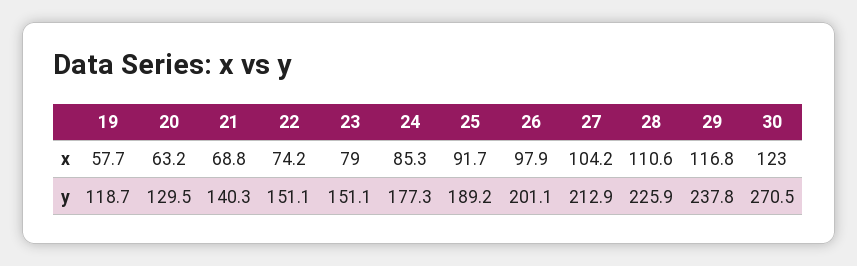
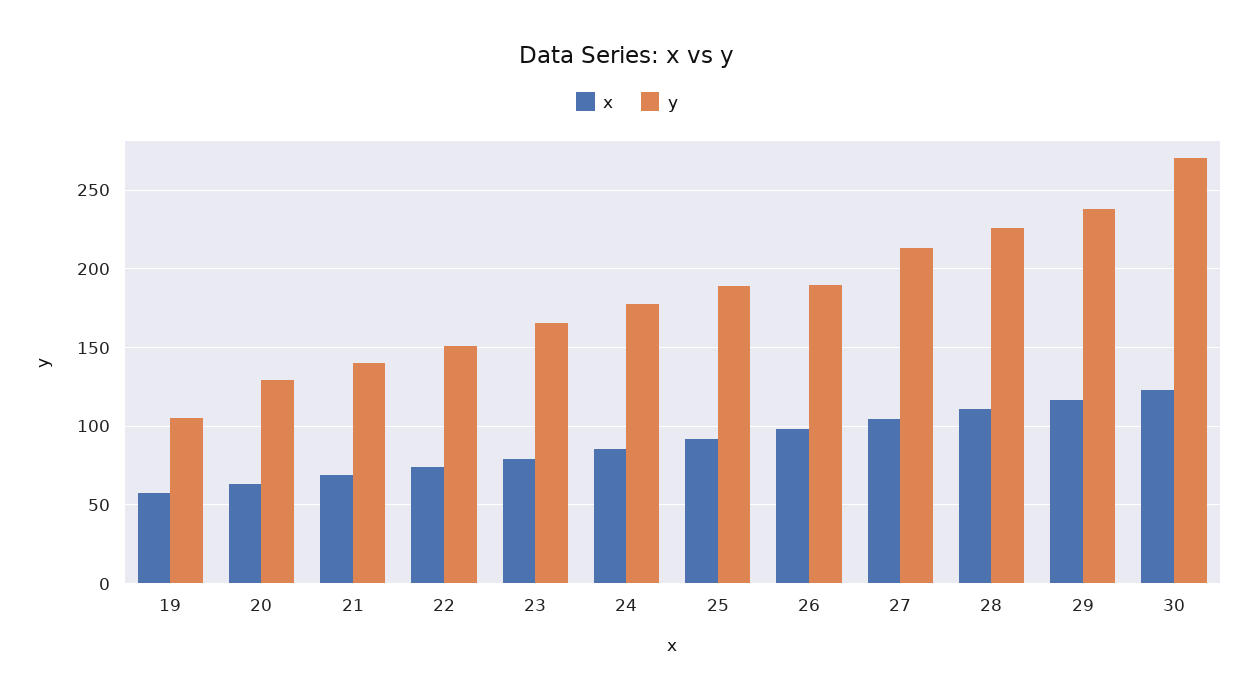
y, 19: 118.7 -> 105
y, 23: 151.1 -> 165
y, 26: 201.1 -> 190

